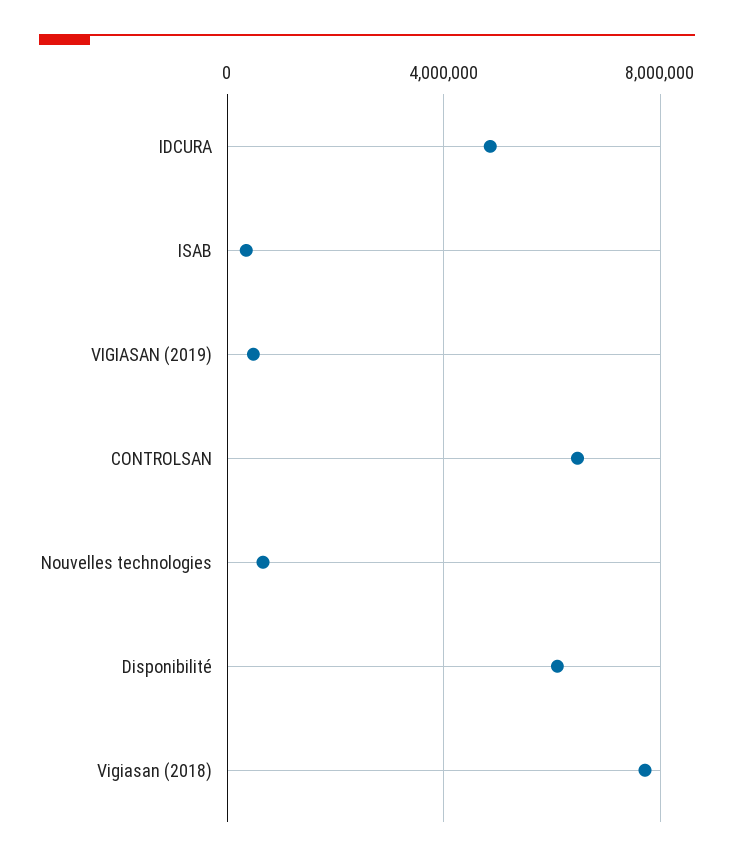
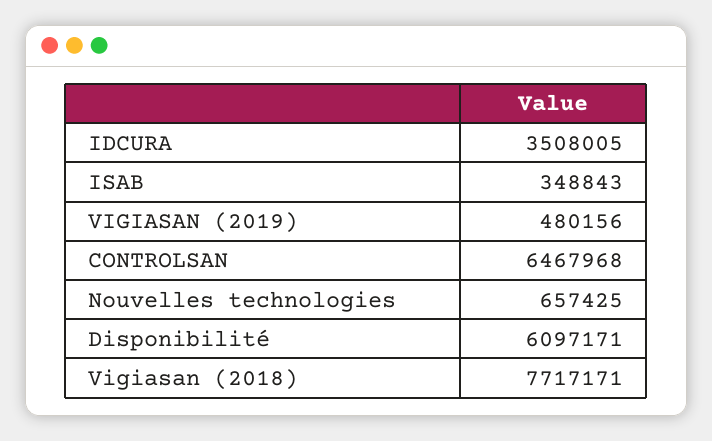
IDCURA: 5000000 -> 3508005

